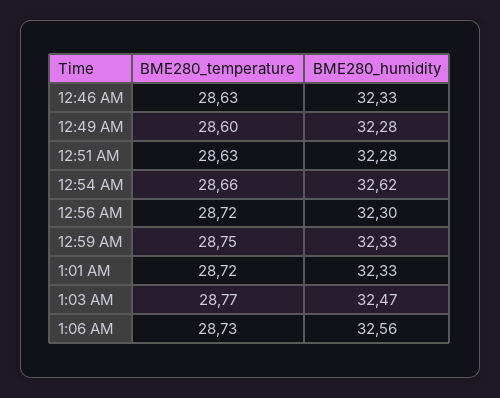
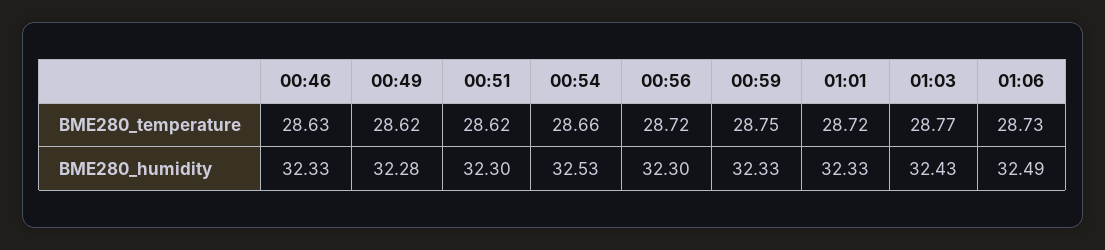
BME280_temperature, 12:49 AM: 28.6 -> 28.62
BME280_temperature, 12:51 AM: 28.63 -> 28.62
BME280_humidity, 12:51 AM: 32.28 -> 32.3
BME280_humidity, 12:54 AM: 32.62 -> 32.53
BME280_humidity, 1:03 AM: 32.47 -> 32.43
BME280_humidity, 1:06 AM: 32.56 -> 32.49

